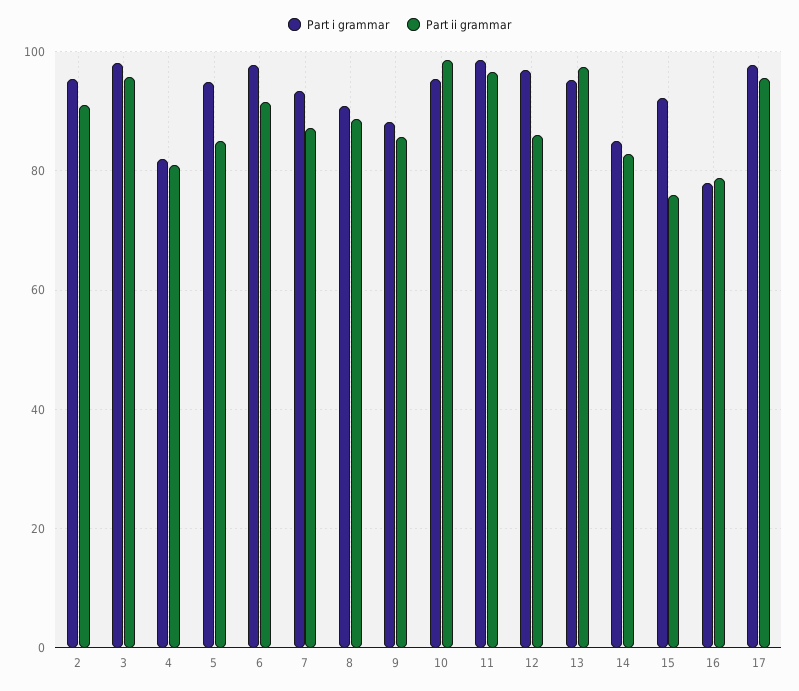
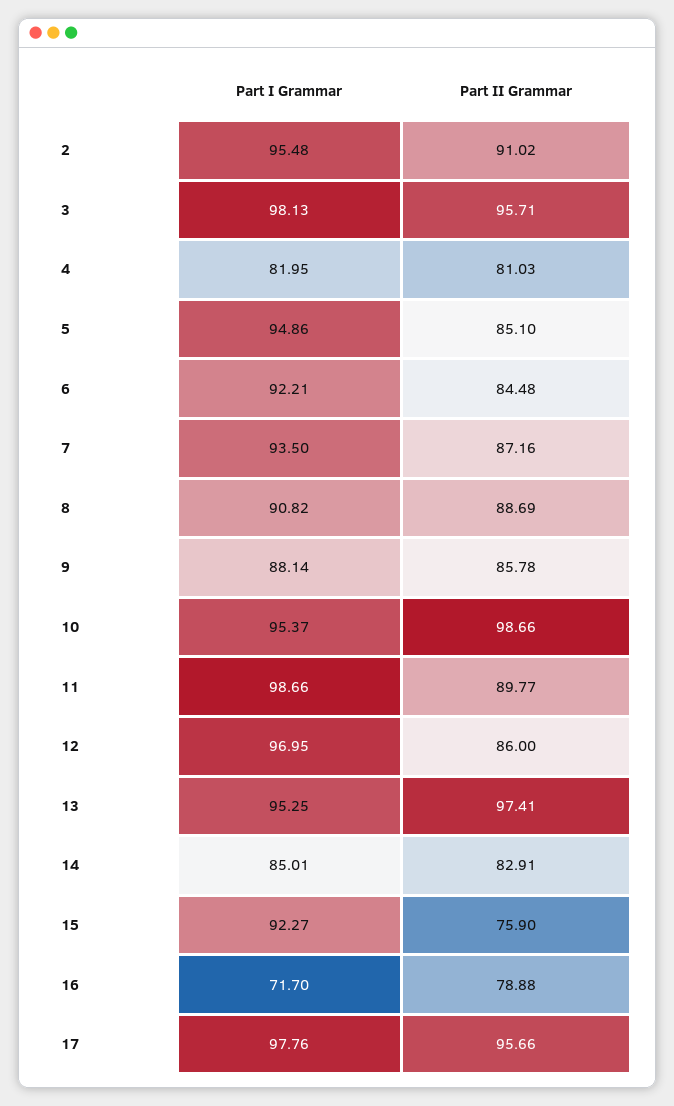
Part i grammar, 6: 98 -> 92.21
Part ii grammar, 6: 92 -> 84.48
Part ii grammar, 11: 96 -> 89.77
Part i grammar, 16: 78 -> 71.7

